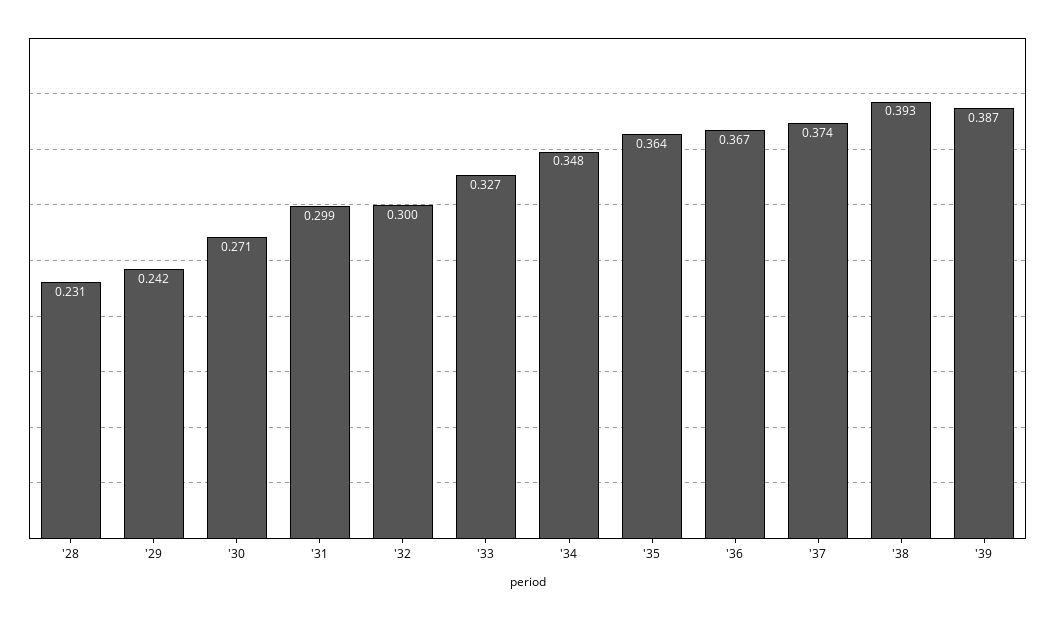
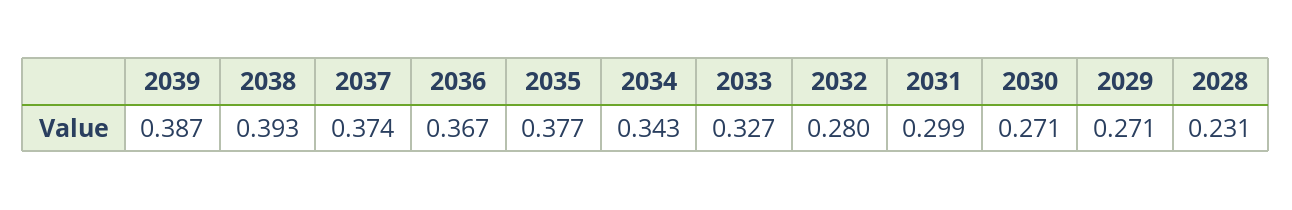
'29: 0.242 -> 0.271
'32: 0.3 -> 0.28
'34: 0.348 -> 0.343
'35: 0.364 -> 0.377

